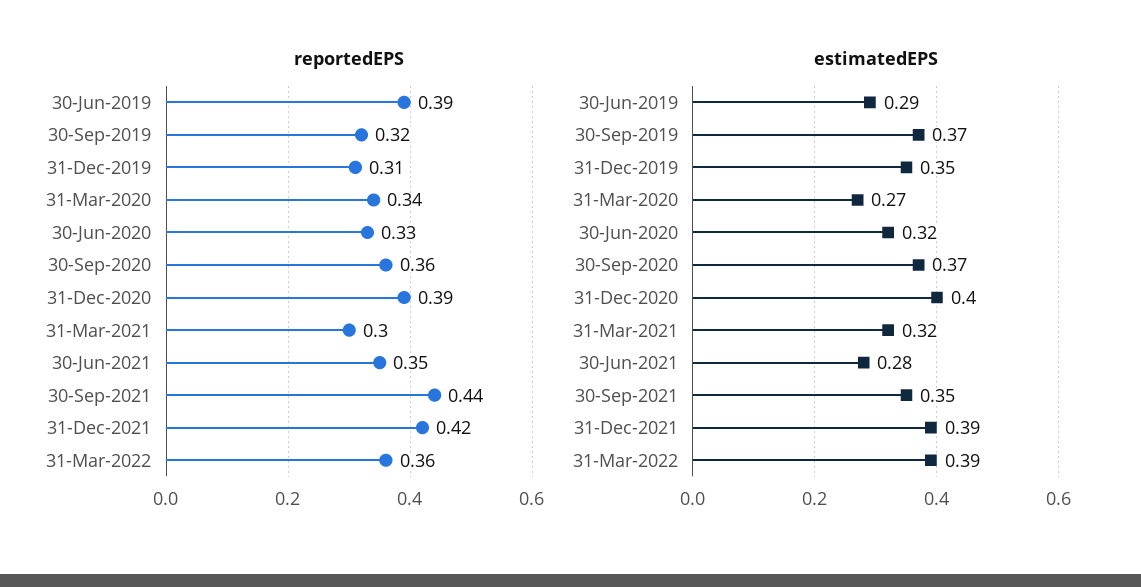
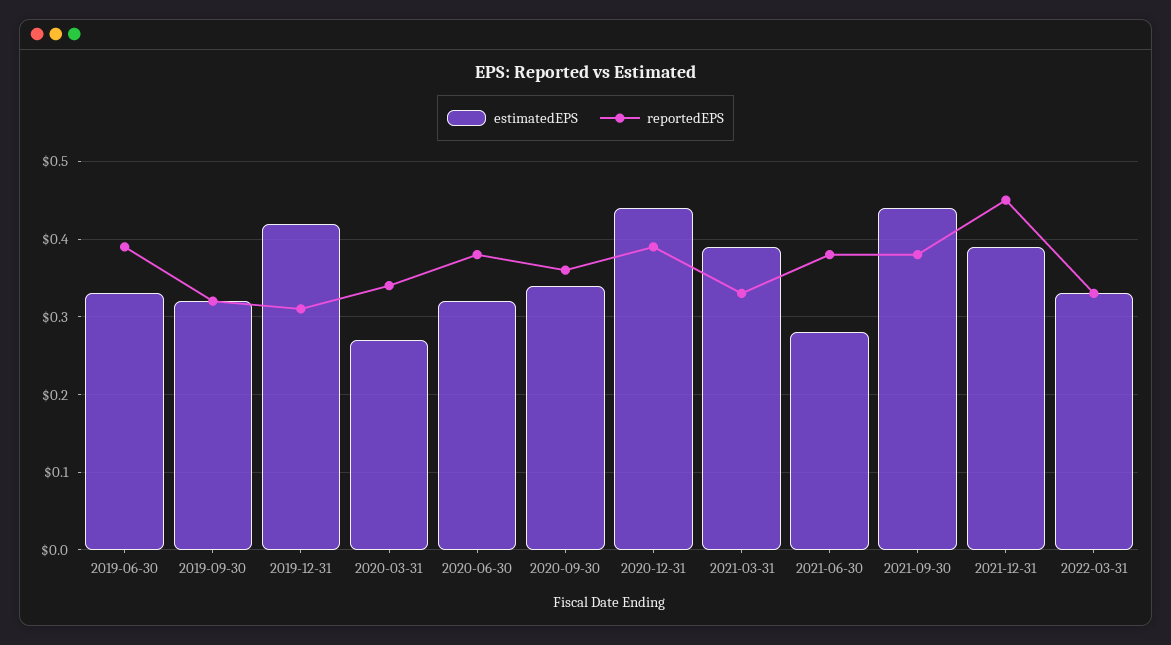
reportedEPS, 30-Jun-2020: 0.33 -> 0.38
reportedEPS, 31-Mar-2021: 0.3 -> 0.33
reportedEPS, 30-Jun-2021: 0.35 -> 0.38
reportedEPS, 30-Sep-2021: 0.44 -> 0.38
reportedEPS, 31-Dec-2021: 0.42 -> 0.45
reportedEPS, 31-Mar-2022: 0.36 -> 0.33
estimatedEPS, 30-Jun-2019: 0.29 -> 0.33
estimatedEPS, 30-Sep-2019: 0.37 -> 0.32
estimatedEPS, 31-Dec-2019: 0.35 -> 0.42
estimatedEPS, 30-Sep-2020: 0.37 -> 0.34
estimatedEPS, 31-Dec-2020: 0.4 -> 0.44
estimatedEPS, 31-Mar-2021: 0.32 -> 0.39
estimatedEPS, 30-Sep-2021: 0.35 -> 0.44
estimatedEPS, 31-Mar-2022: 0.39 -> 0.33

